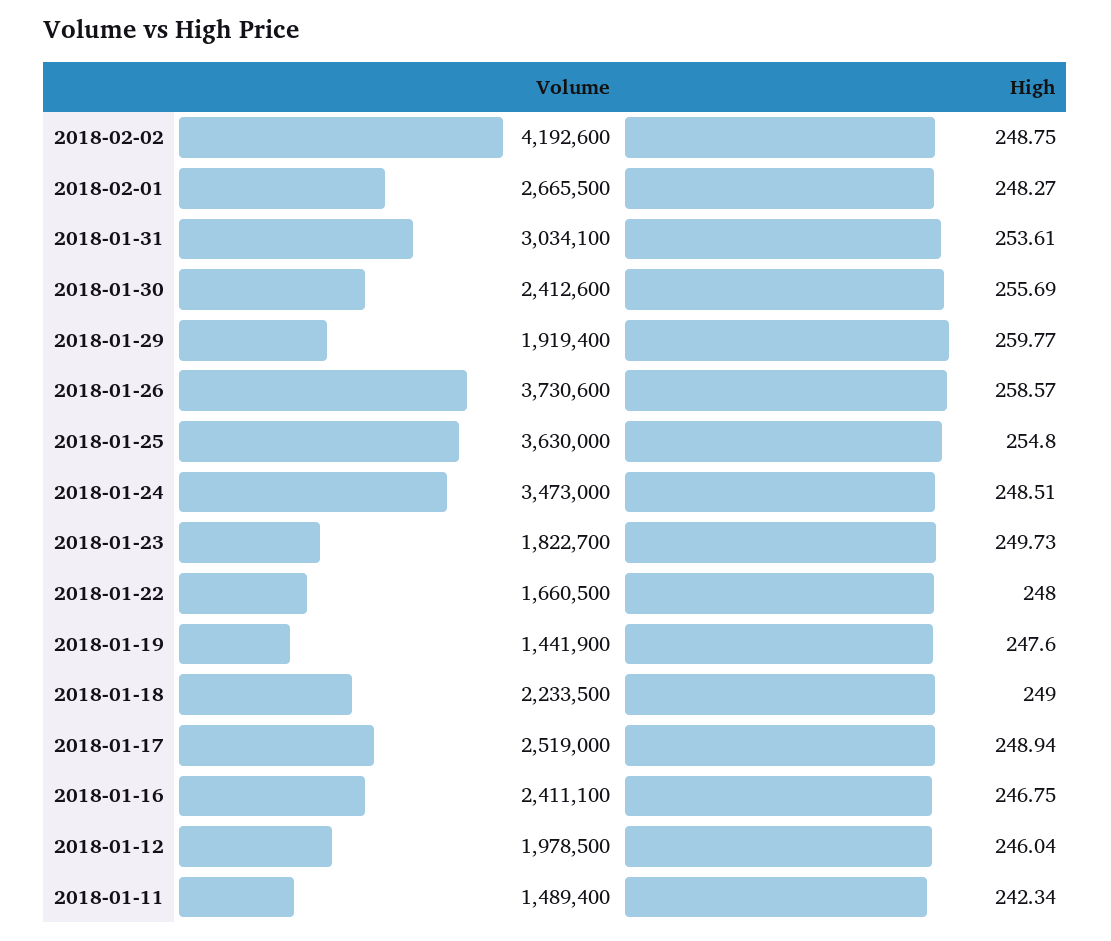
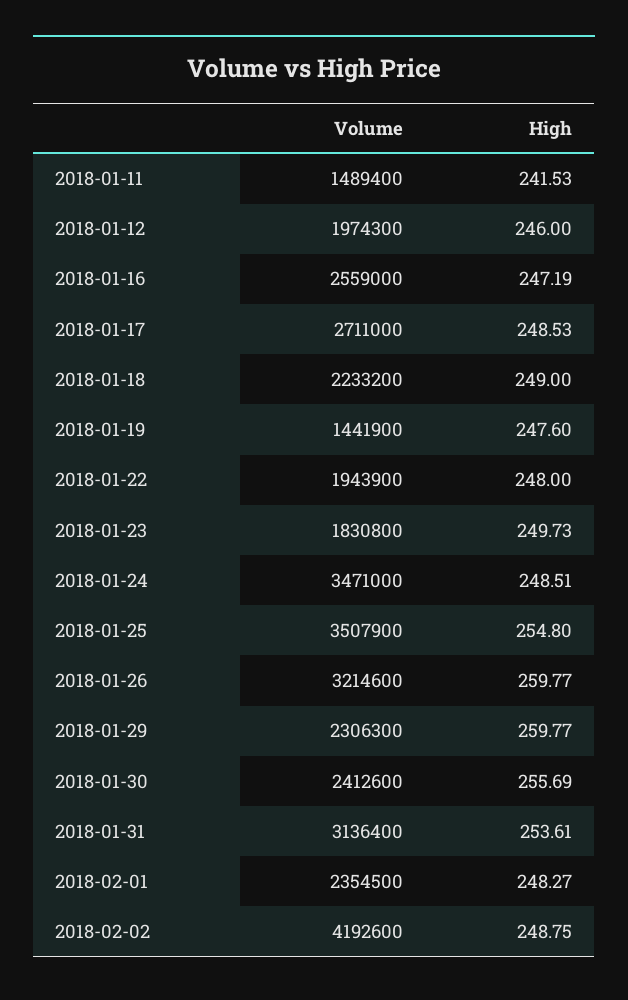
Volume, 2018-02-01: 2665500 -> 2354500
Volume, 2018-01-31: 3034100 -> 3136400
Volume, 2018-01-29: 1919400 -> 2306300
Volume, 2018-01-26: 3730600 -> 3214600
High, 2018-01-26: 258.57 -> 259.77
Volume, 2018-01-25: 3630000 -> 3507900
Volume, 2018-01-24: 3473000 -> 3471000
Volume, 2018-01-23: 1822700 -> 1830800
Volume, 2018-01-22: 1660500 -> 1943900
Volume, 2018-01-18: 2233500 -> 2233200
Volume, 2018-01-17: 2519000 -> 2711000
High, 2018-01-17: 248.94 -> 248.53
Volume, 2018-01-16: 2411100 -> 2559000
High, 2018-01-16: 246.75 -> 247.19
Volume, 2018-01-12: 1978500 -> 1974300
High, 2018-01-12: 246.04 -> 246
High, 2018-01-11: 242.34 -> 241.53

